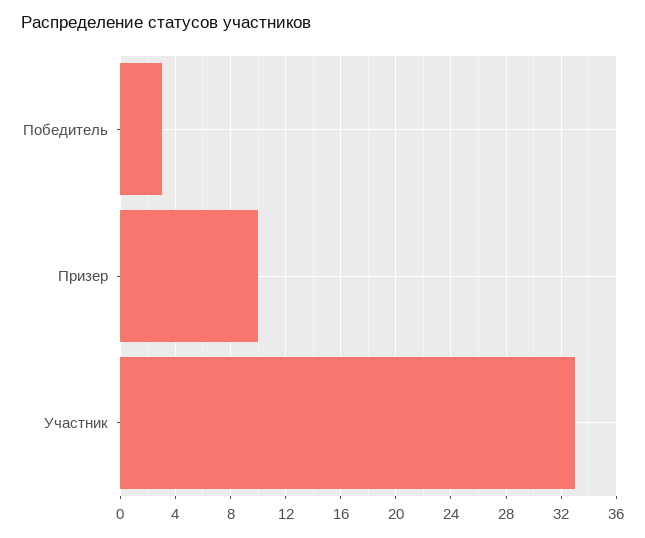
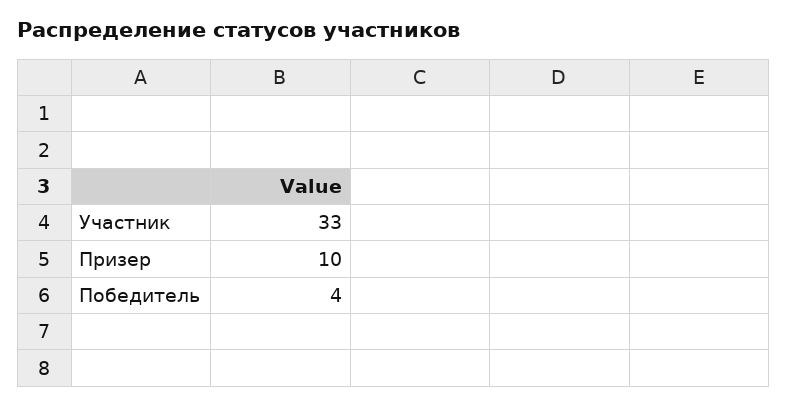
Победитель: 3 -> 4

